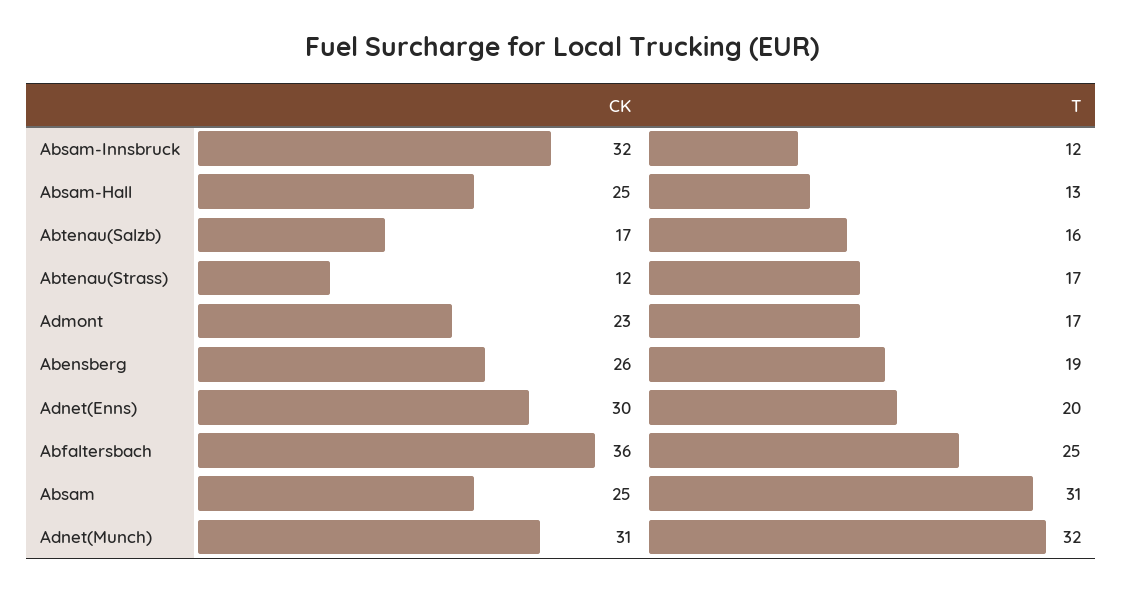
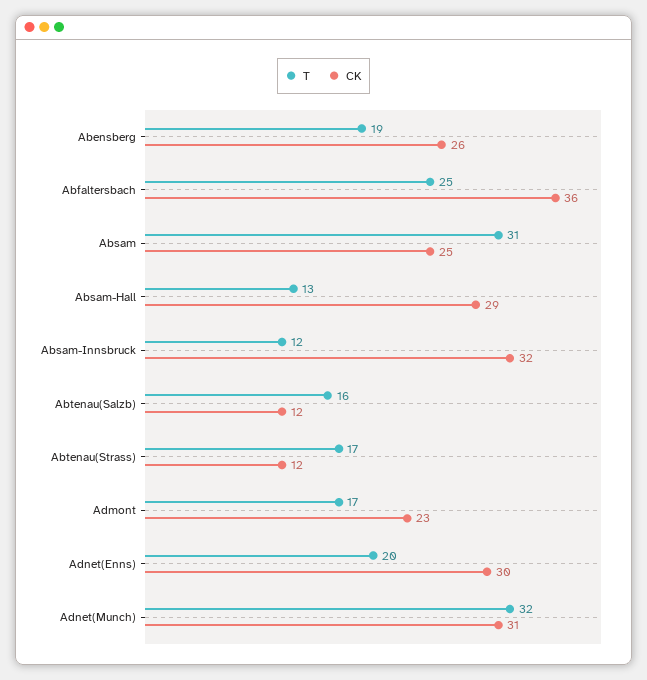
CK, Absam-Hall: 25 -> 29
CK, Abtenau(Salzb): 17 -> 12

